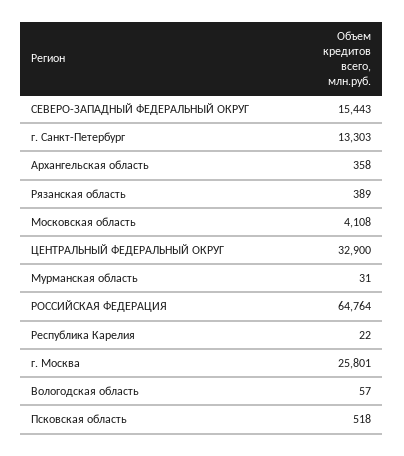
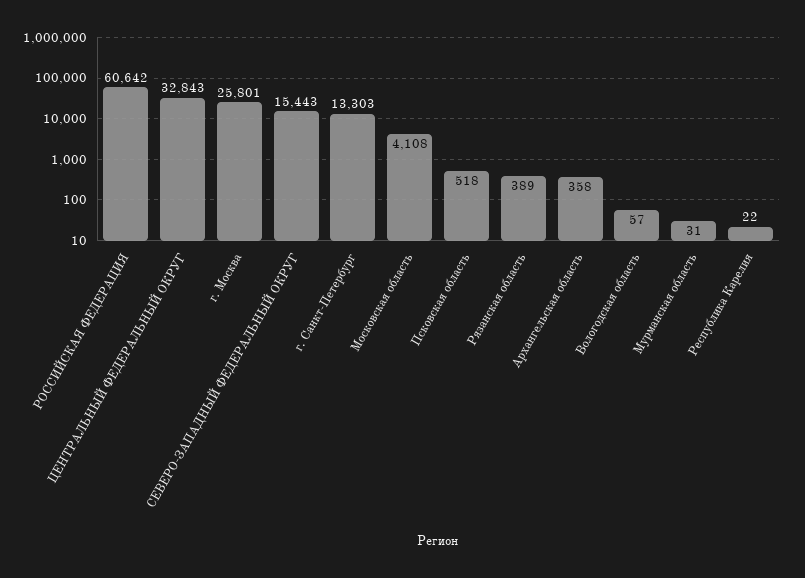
ЦЕНТРАЛЬНЫЙ ФЕДЕРАЛЬНЫЙ ОКРУГ: 32900 -> 32843
РОССИЙСКАЯ ФЕДЕРАЦИЯ: 64764 -> 60642

